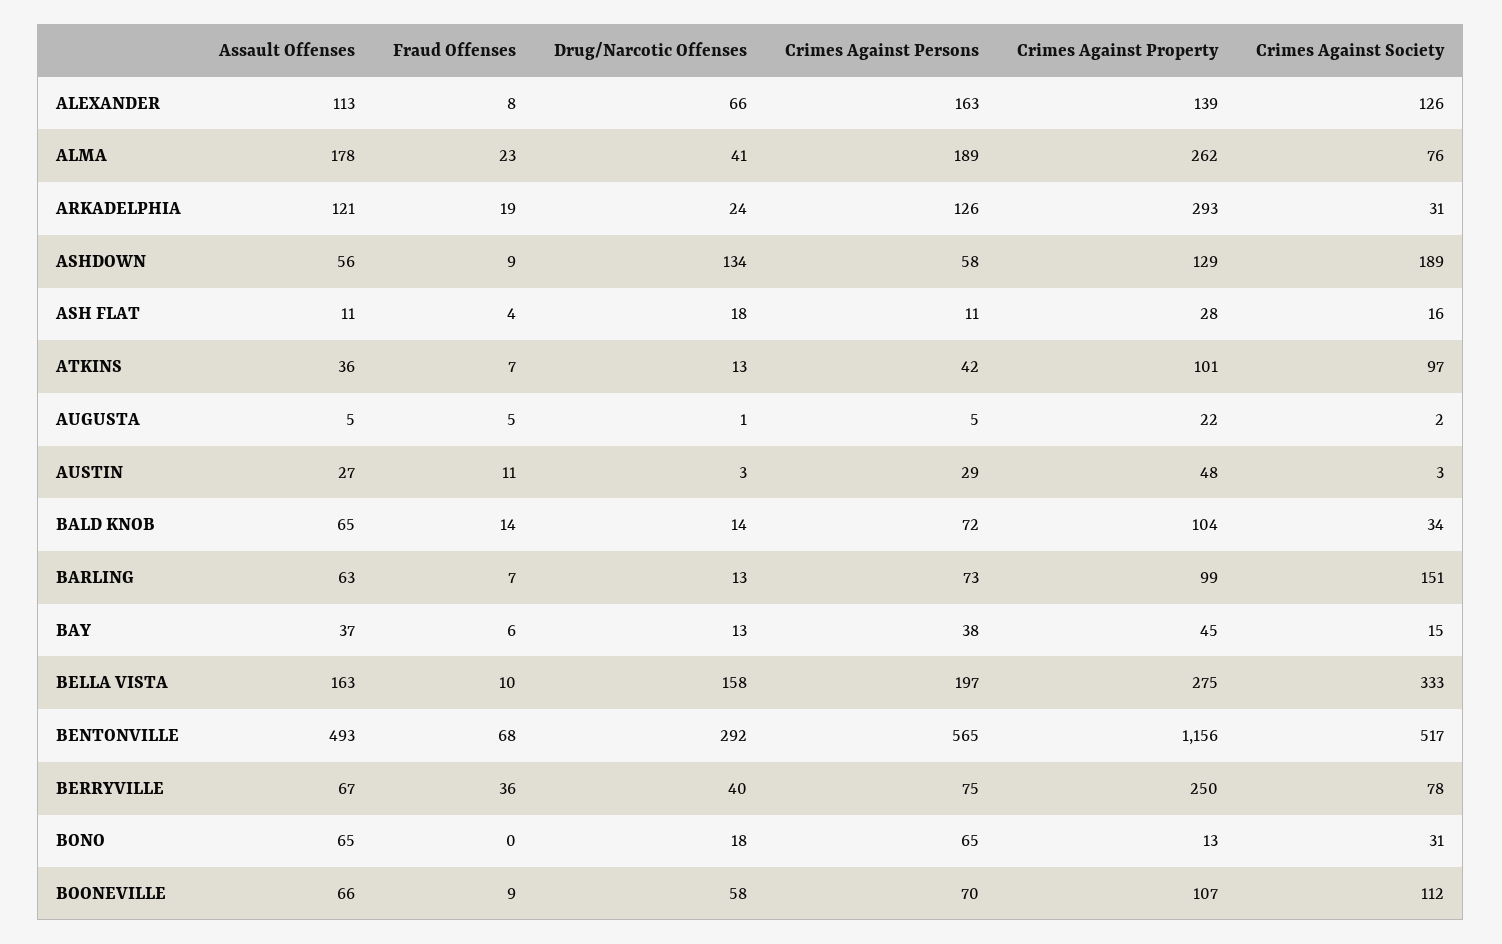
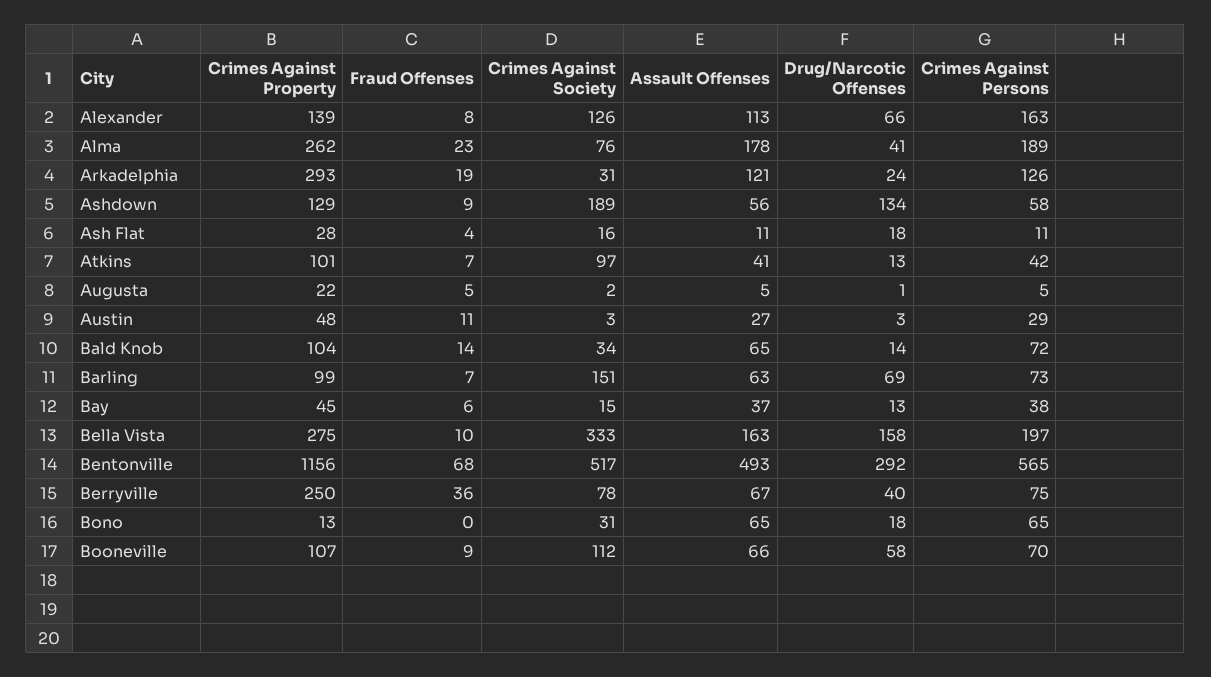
Assault Offenses, ATKINS: 36 -> 41
Drug/Narcotic Offenses, BARLING: 13 -> 69

